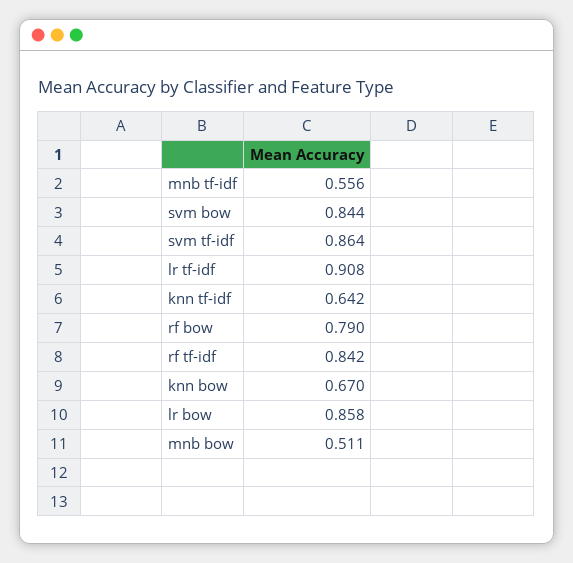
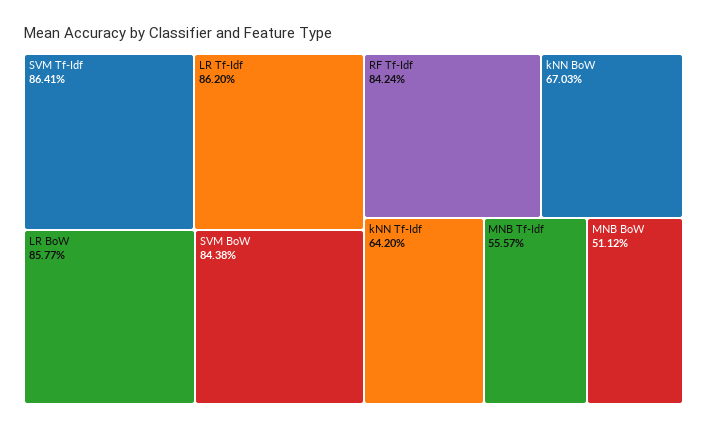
lr tf-idf: 0.908 -> 0.862
rf bow: 0.79 -> none

